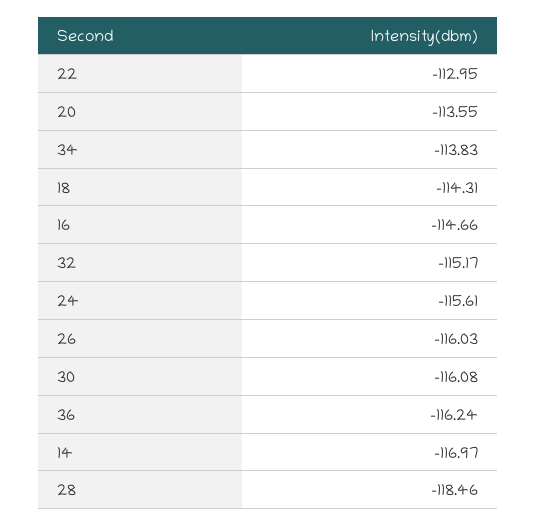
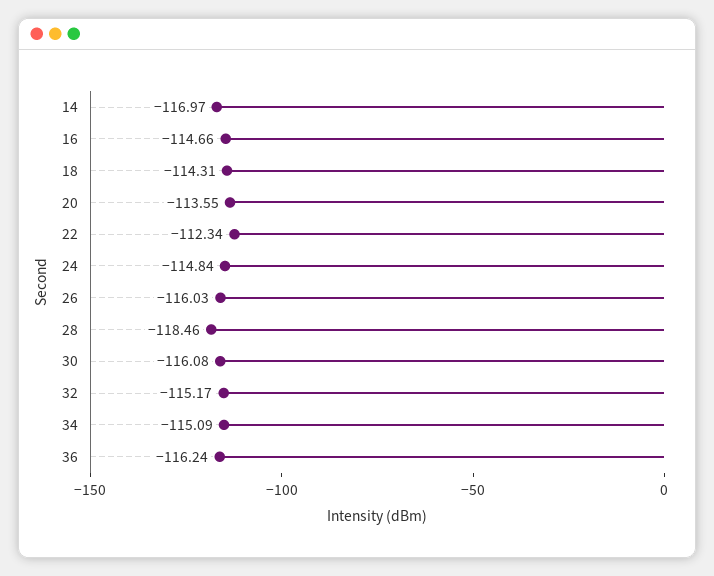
22: -112.95 -> -112.34
34: -113.83 -> -115.09
24: -115.61 -> -114.84

